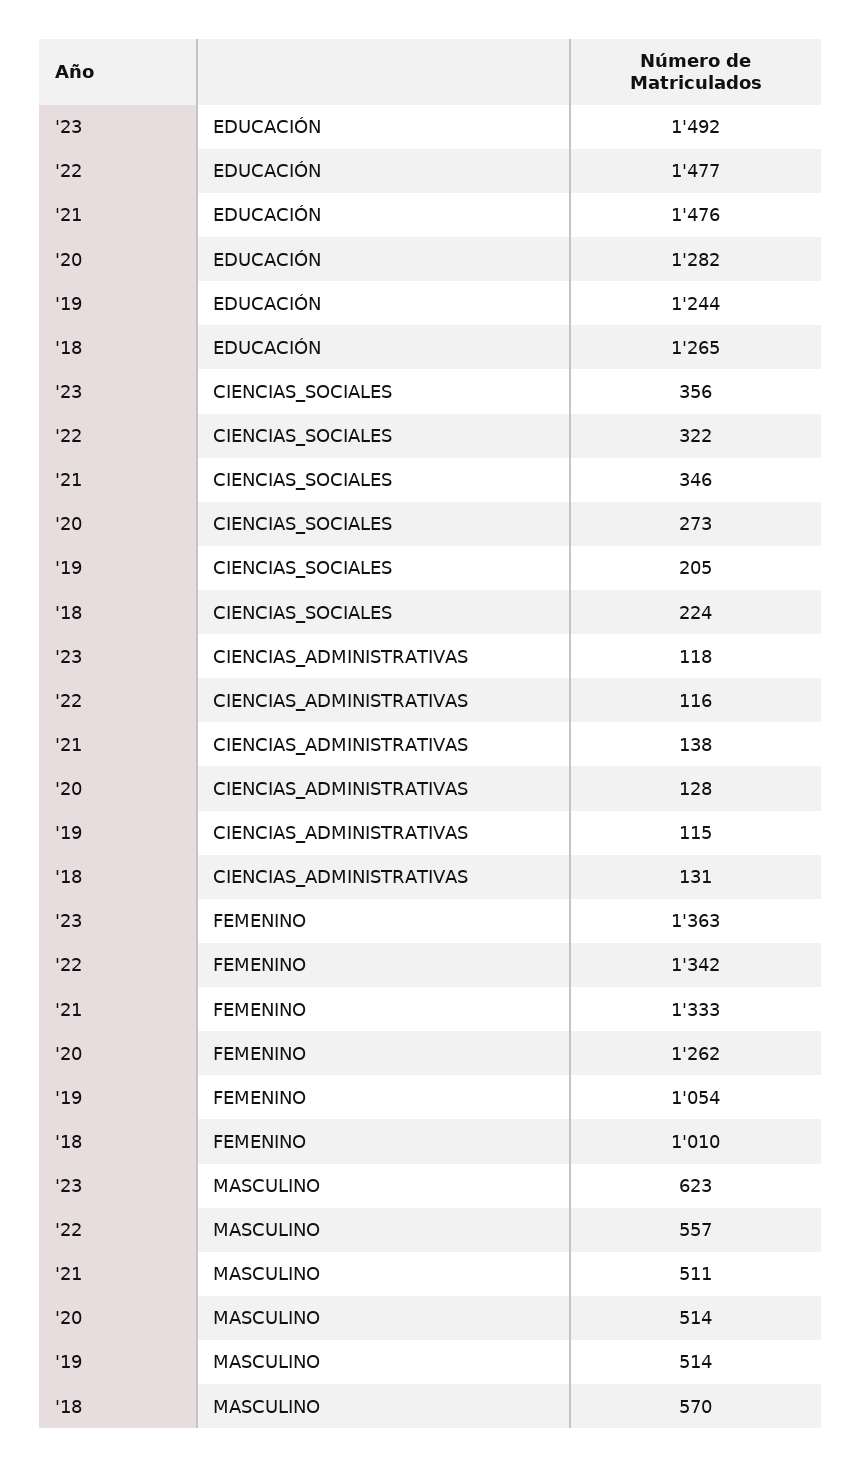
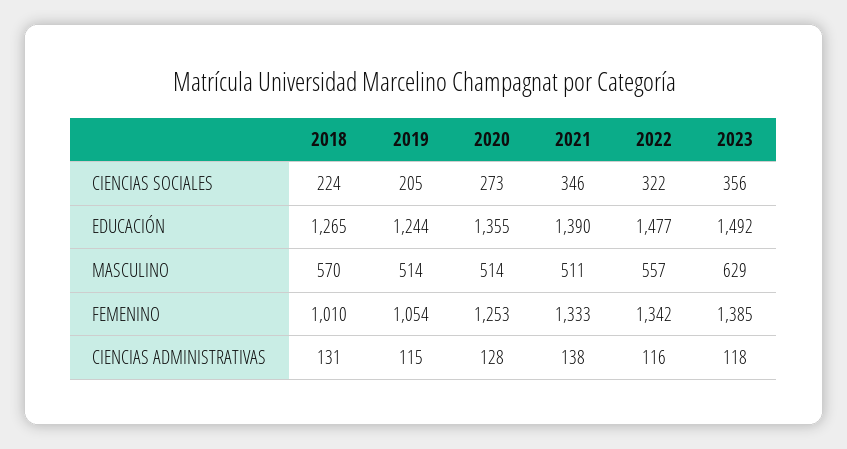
'21, EDUCACIÓN: 1476 -> 1390
'20, EDUCACIÓN: 1282 -> 1355
'23, FEMENINO: 1363 -> 1385
'20, FEMENINO: 1262 -> 1253
'23, MASCULINO: 623 -> 629

